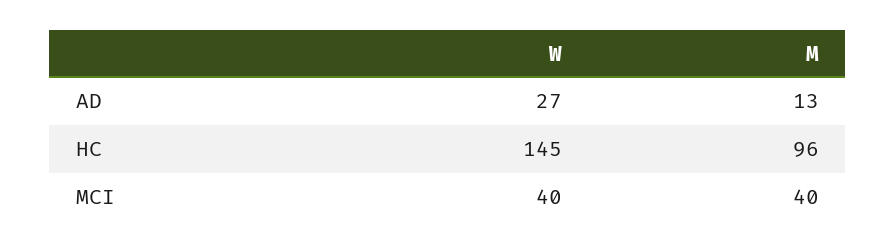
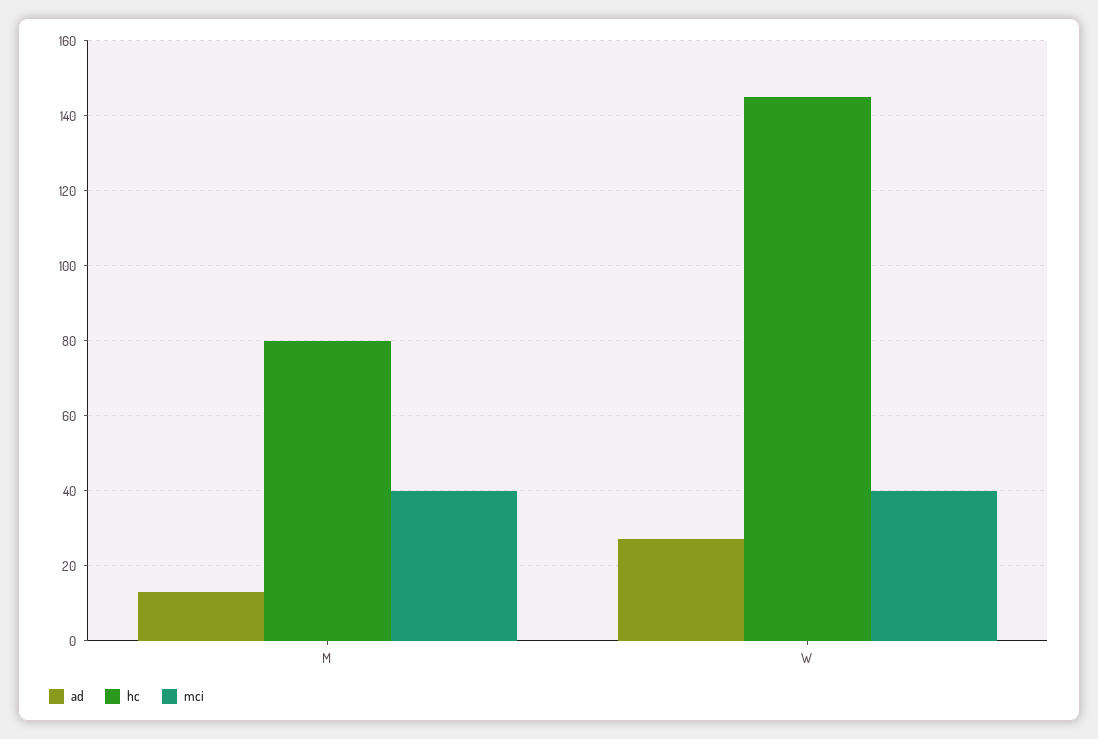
HC, M: 96 -> 80

